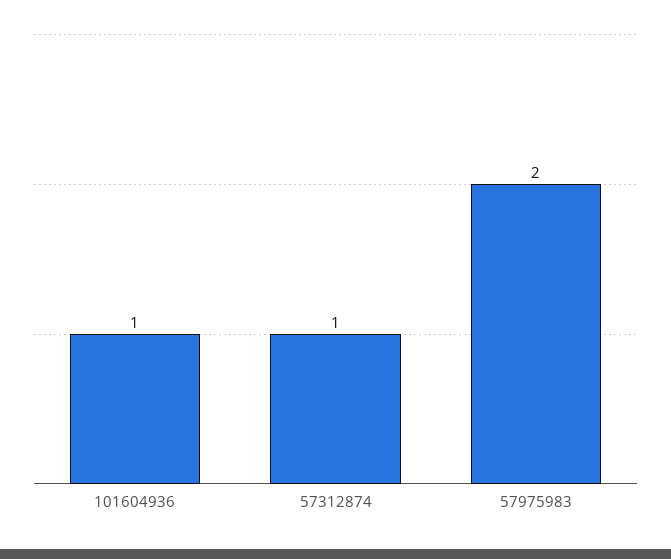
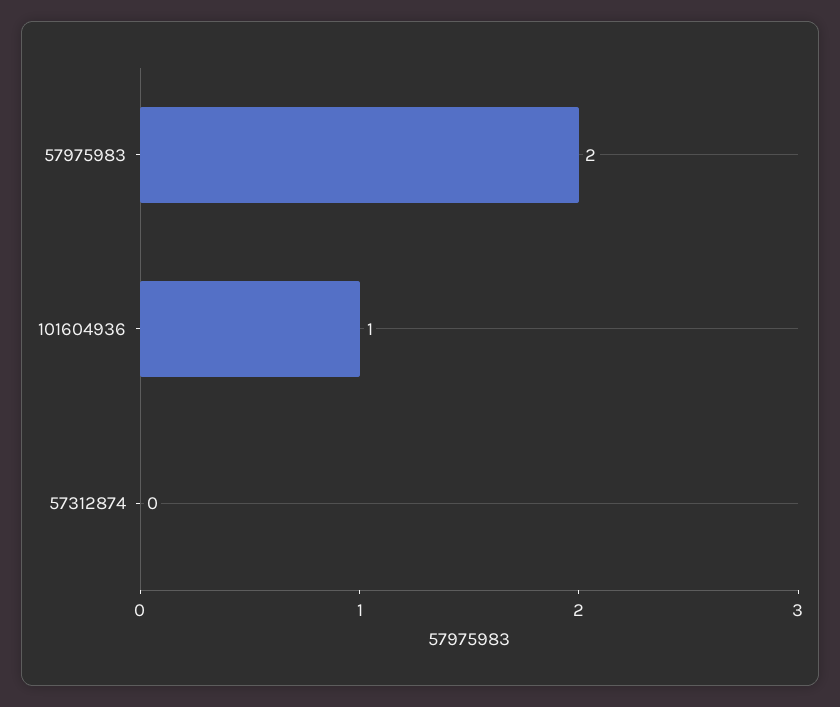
57312874: 1 -> 0

